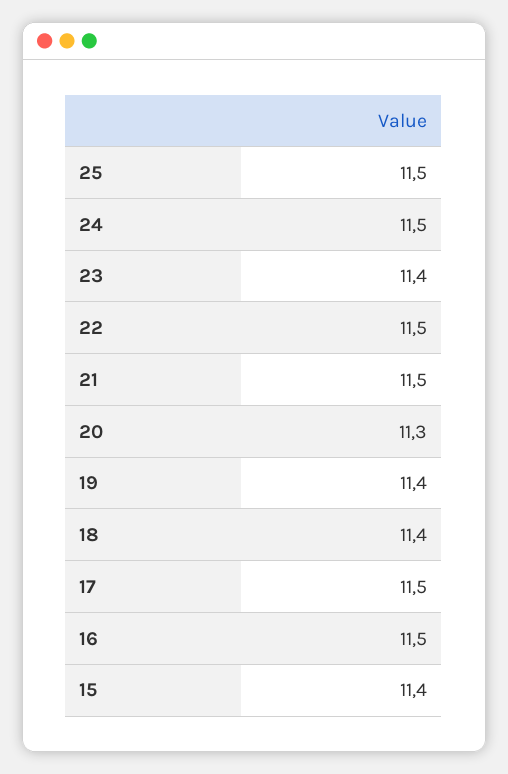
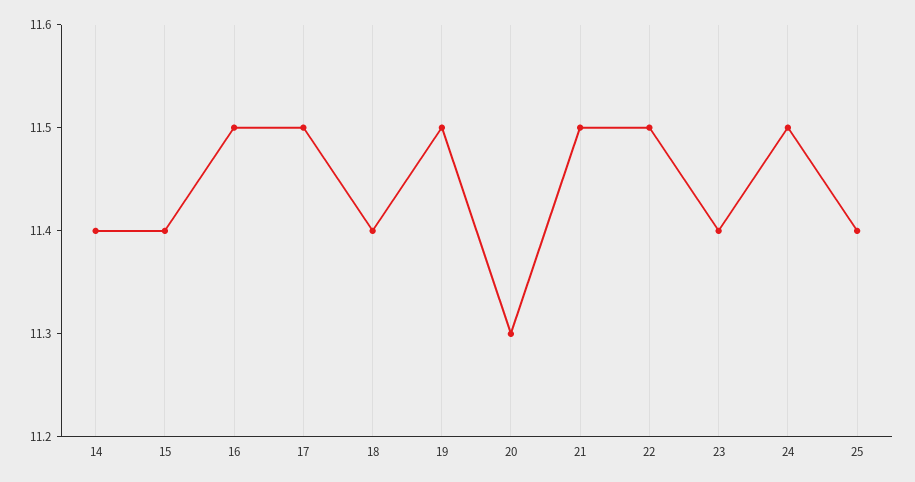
25: 11.5 -> 11.4
19: 11.4 -> 11.5
14: none -> 11.4

